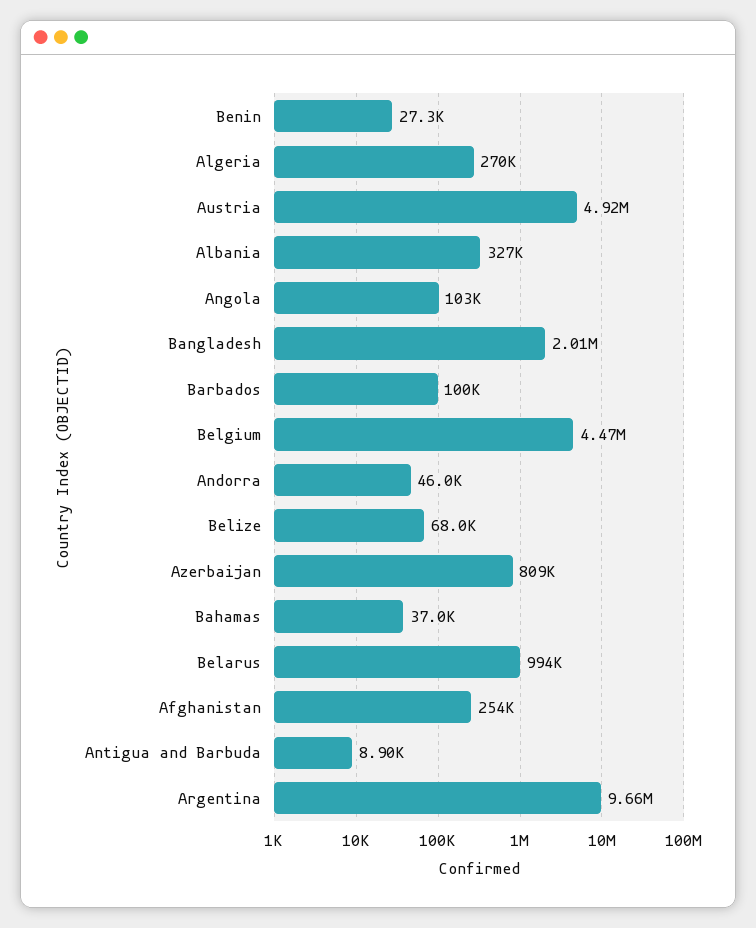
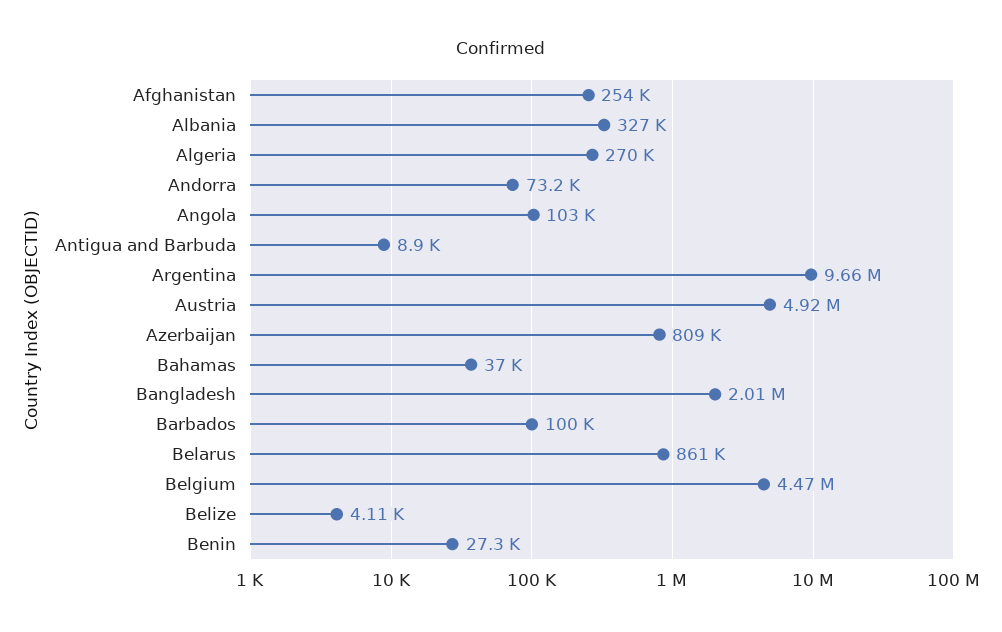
Andorra: 46000 -> 73200
Belize: 68000 -> 4110
Belarus: 994000 -> 861000

